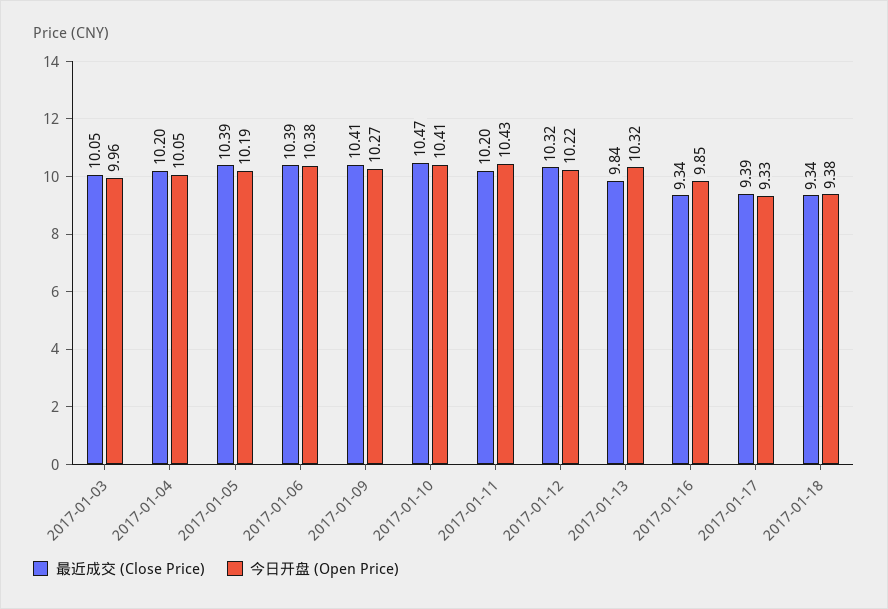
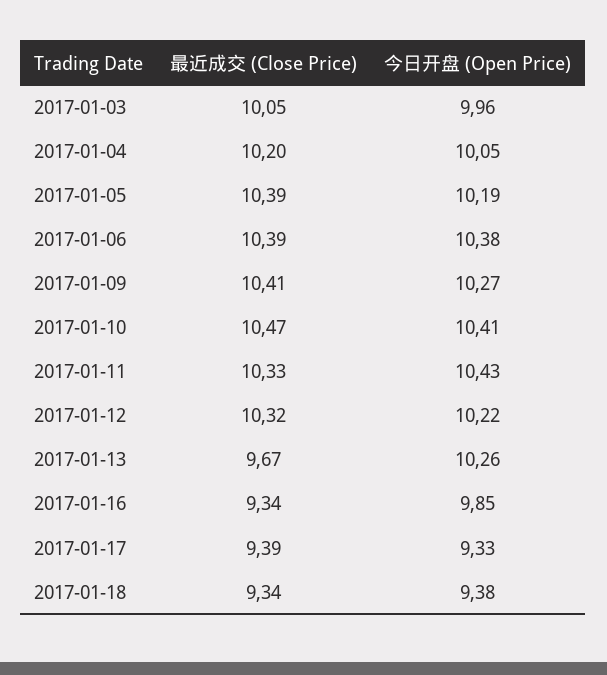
最近成交 (Close Price), 2017-01-11: 10.2 -> 10.33
最近成交 (Close Price), 2017-01-13: 9.84 -> 9.67
今日开盘 (Open Price), 2017-01-13: 10.32 -> 10.26

